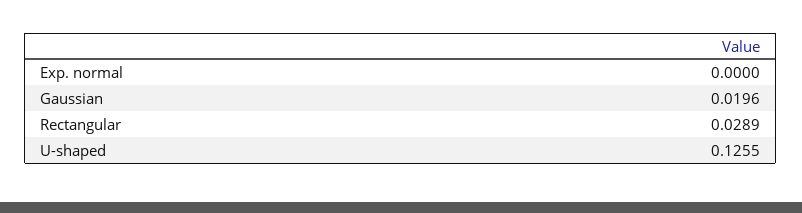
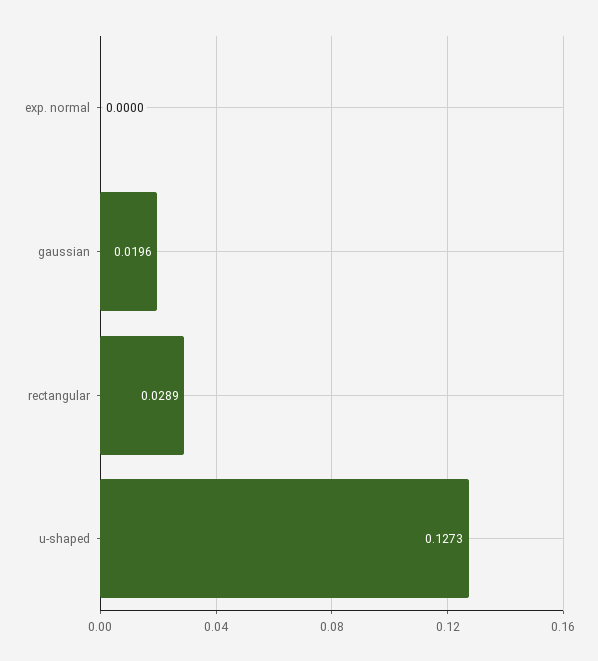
U-shaped: 0.1255 -> 0.1273

